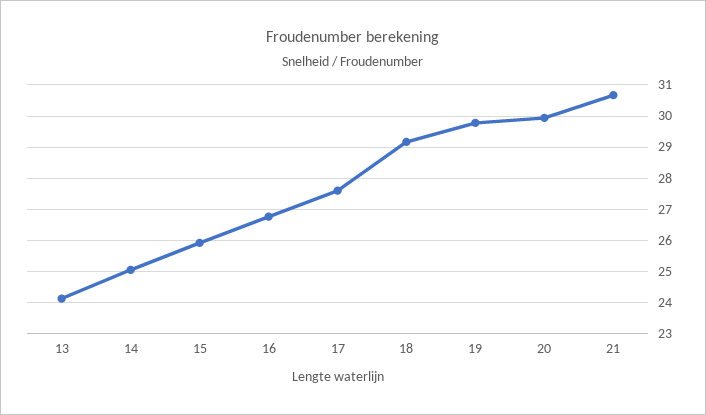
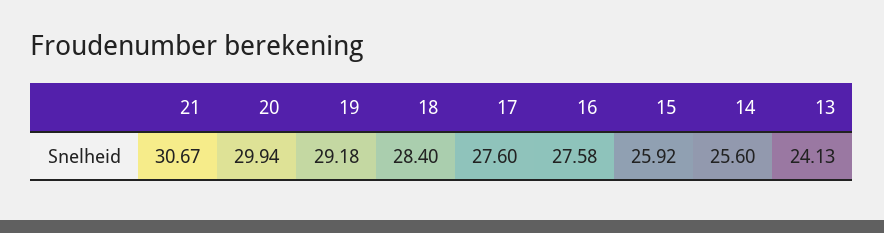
14: 25 -> 25.6
16: 26.8 -> 27.58
18: 29.2 -> 28.4
19: 29.8 -> 29.18

